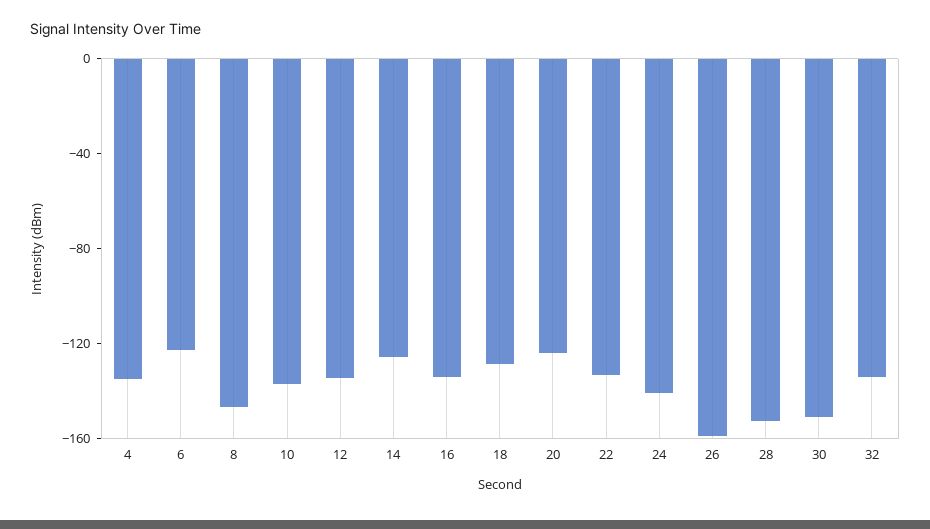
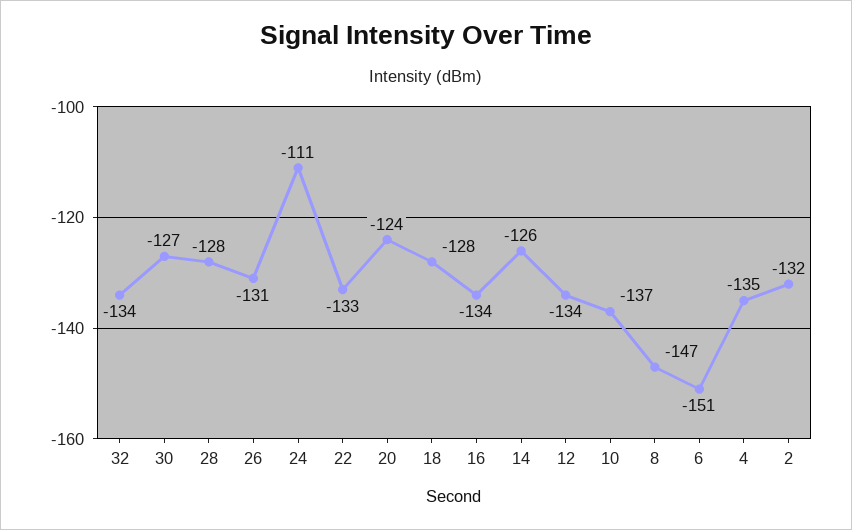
6: -120 -> -151
24: -140 -> -111
26: -160 -> -131
28: -150 -> -128
30: -150 -> -127
2: none -> -132

